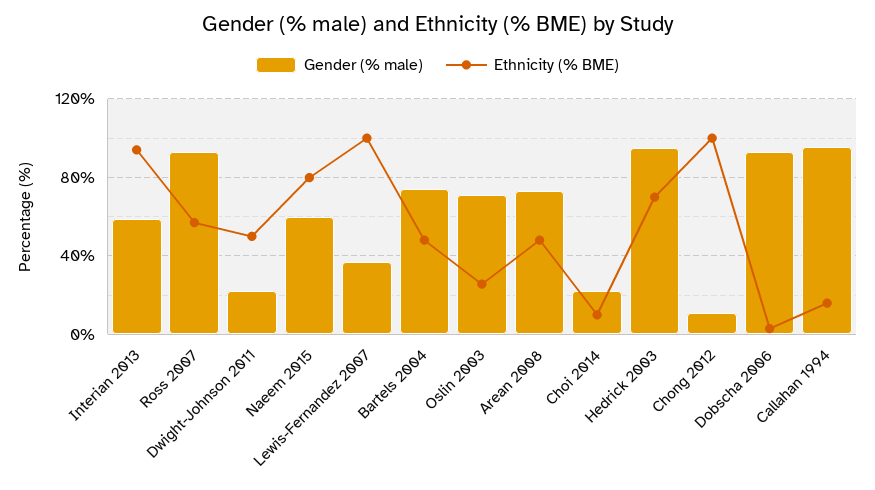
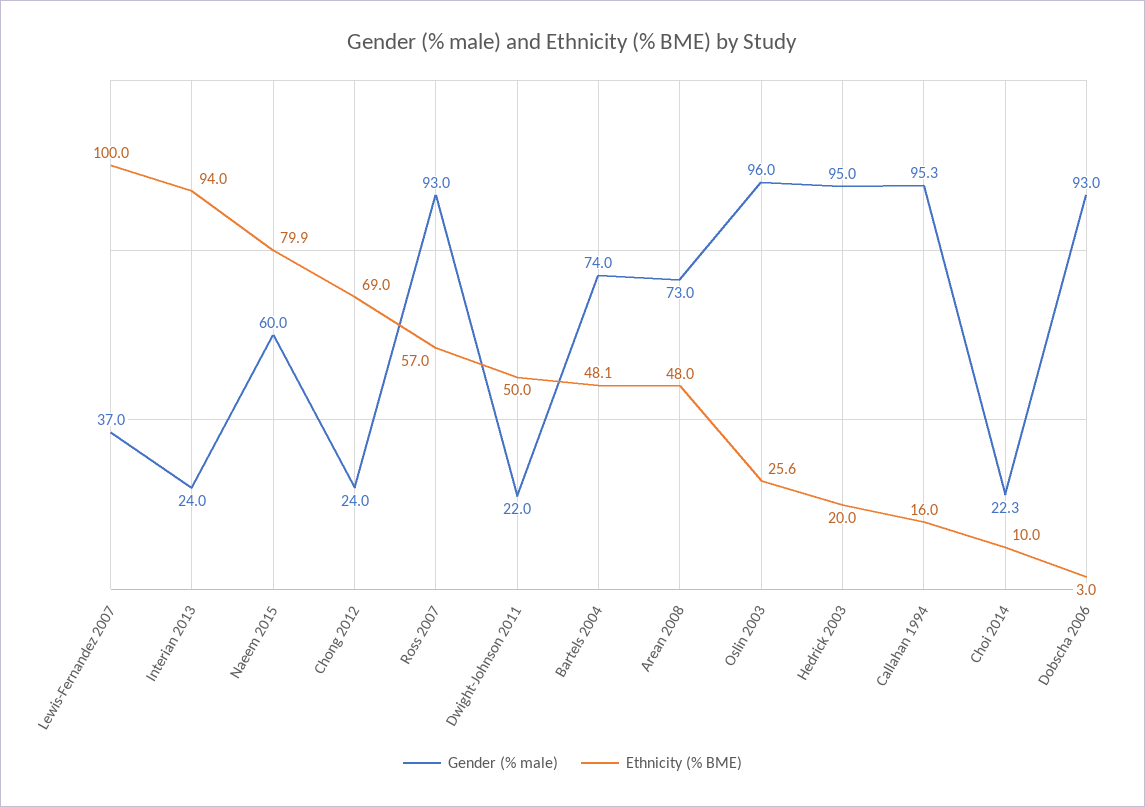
Gender (% male), Interian 2013: 60 -> 24
Gender (% male), Oslin 2003: 70 -> 96
Ethnicity (% BME), Hedrick 2003: 70 -> 20
Gender (% male), Chong 2012: 10 -> 24
Ethnicity (% BME), Chong 2012: 100 -> 69

